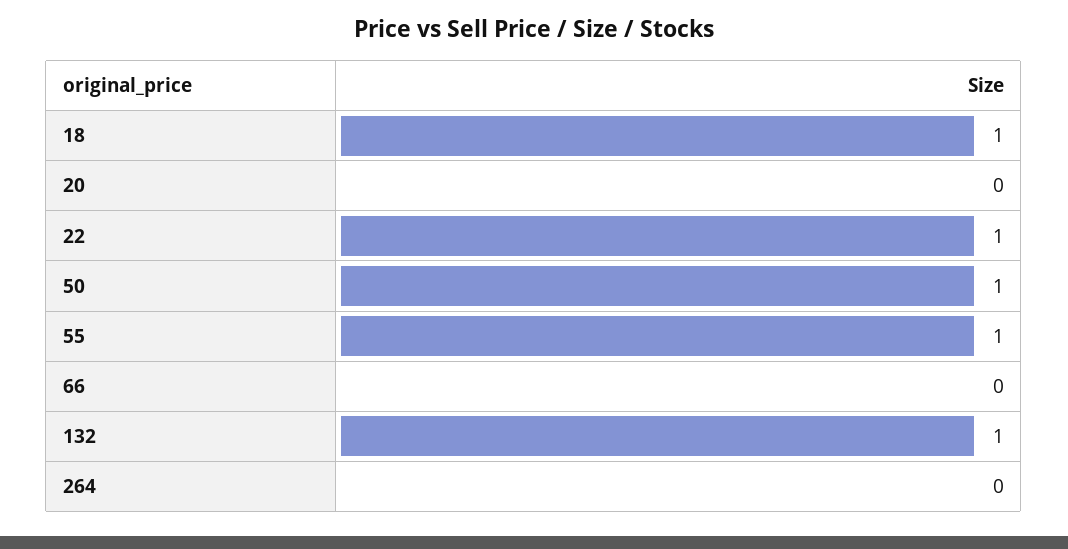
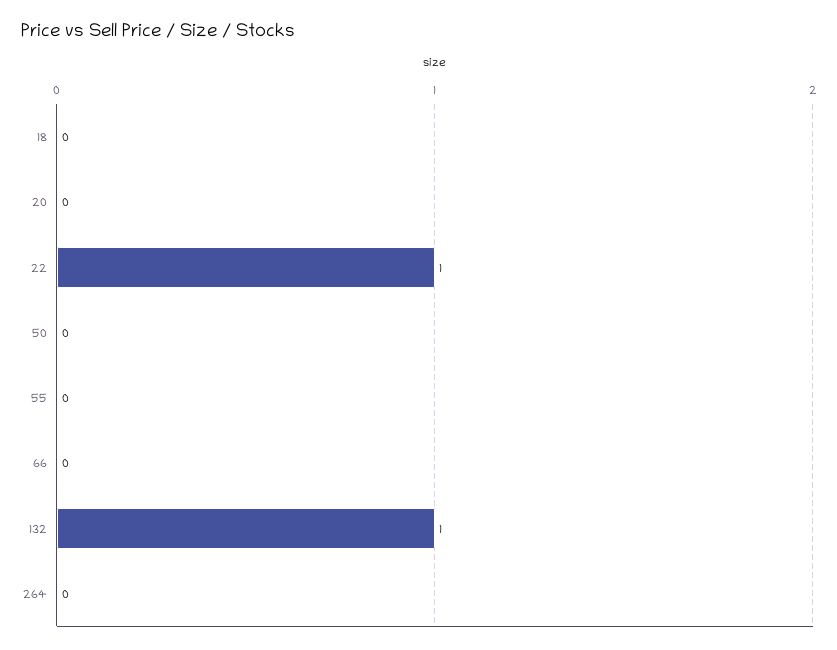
18: 1 -> 0
50: 1 -> 0
55: 1 -> 0

